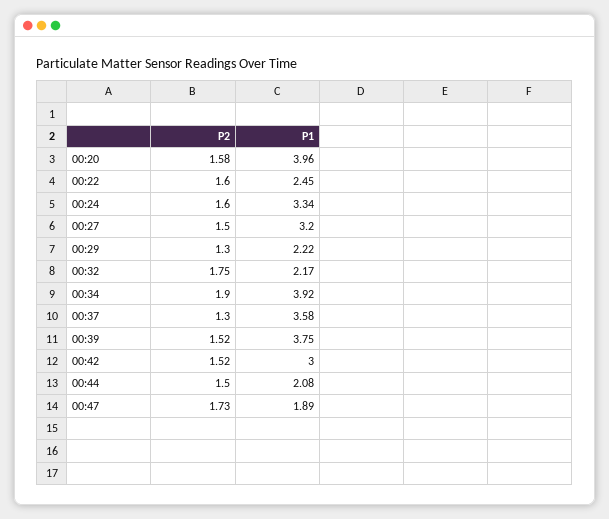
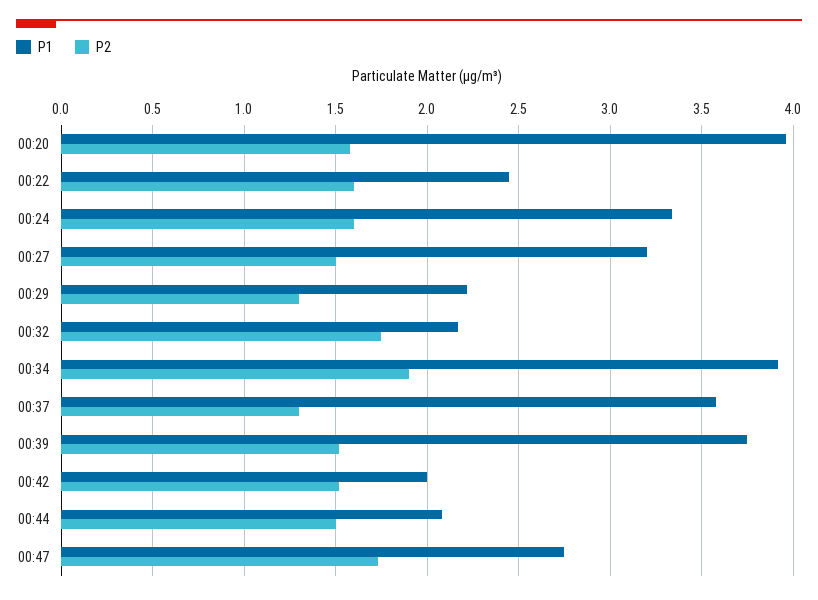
P1, 00:42: 3 -> 2
P1, 00:47: 1.89 -> 2.75

